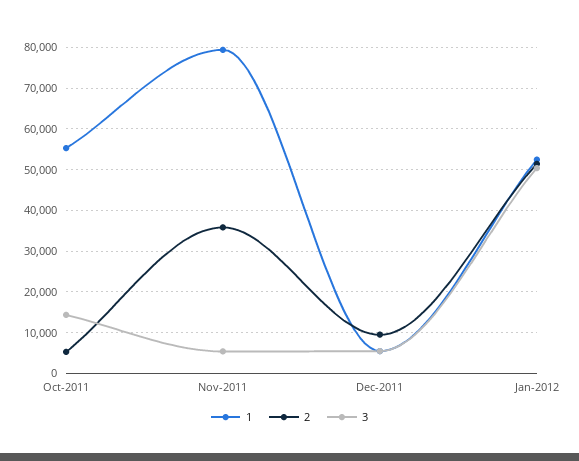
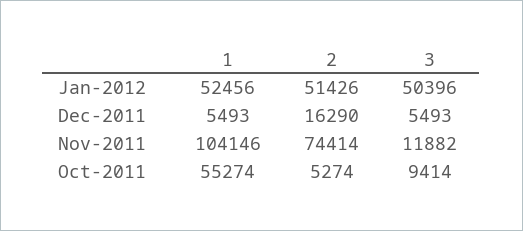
3, Oct-2011: 14000 -> 9414
1, Nov-2011: 80000 -> 104146
2, Nov-2011: 36000 -> 74414
3, Nov-2011: 6000 -> 11882
2, Dec-2011: 10000 -> 16290

